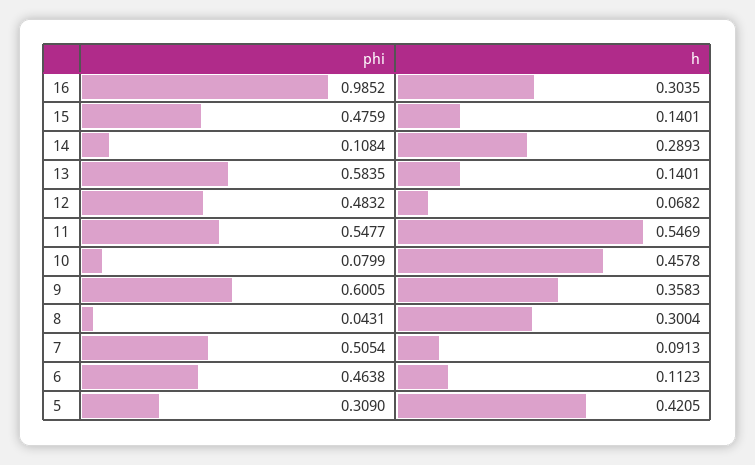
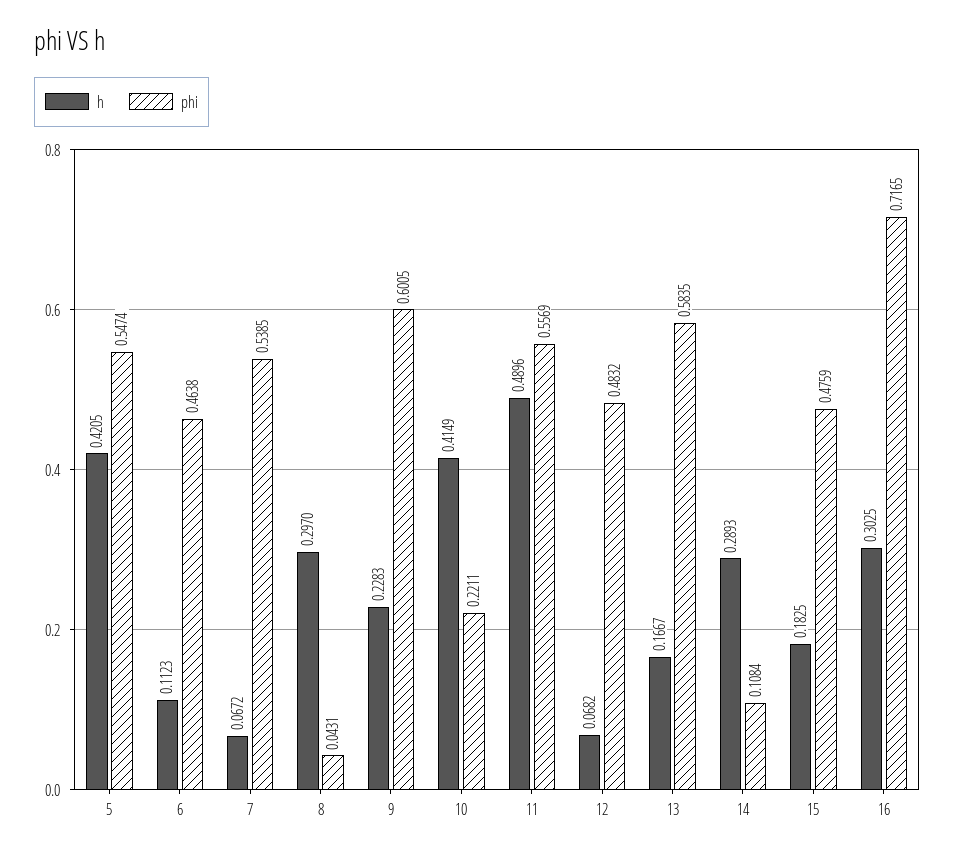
phi, 16: 0.9852 -> 0.7165
h, 16: 0.3035 -> 0.3025
h, 15: 0.1401 -> 0.1825
h, 13: 0.1401 -> 0.1667
phi, 11: 0.5477 -> 0.5569
h, 11: 0.5469 -> 0.4896
phi, 10: 0.0799 -> 0.2211
h, 10: 0.4578 -> 0.4149
h, 9: 0.3583 -> 0.2283
h, 8: 0.3004 -> 0.297
phi, 7: 0.5054 -> 0.5385
h, 7: 0.0913 -> 0.0672
phi, 5: 0.309 -> 0.5474

